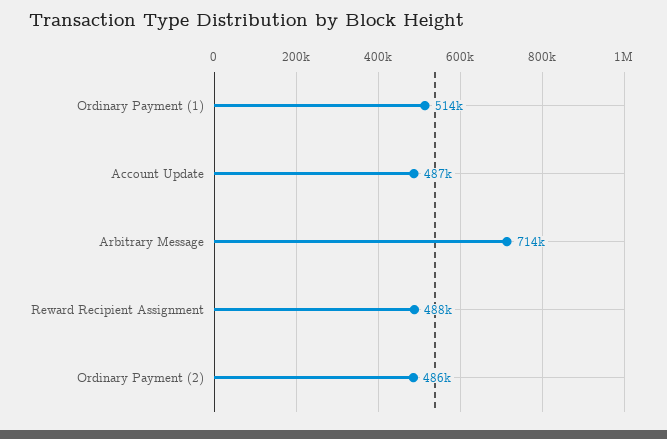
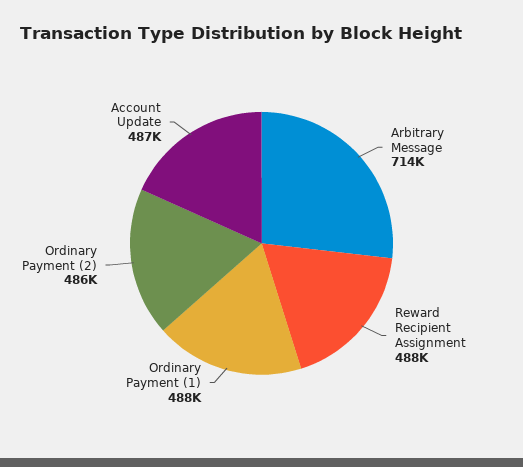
Ordinary Payment (1): 514000 -> 488000

